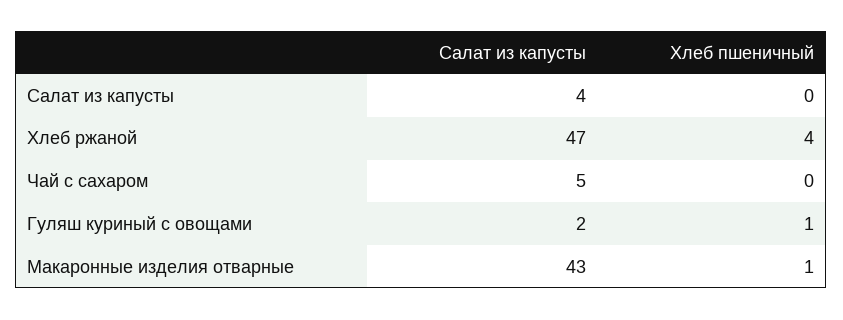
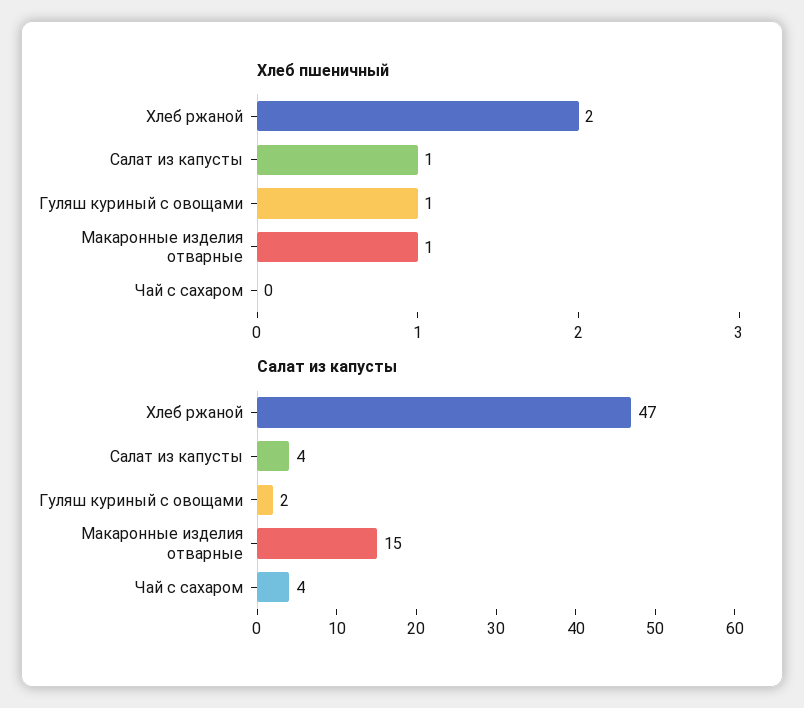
Хлеб пшеничный, Салат из капусты: 0 -> 1
Хлеб пшеничный, Хлеб ржаной: 4 -> 2
Салат из капусты, Чай с сахаром: 5 -> 4
Салат из капусты, Макаронные изделия отварные: 43 -> 15

